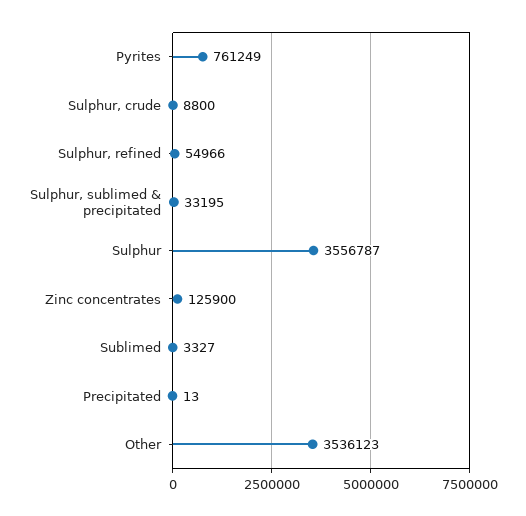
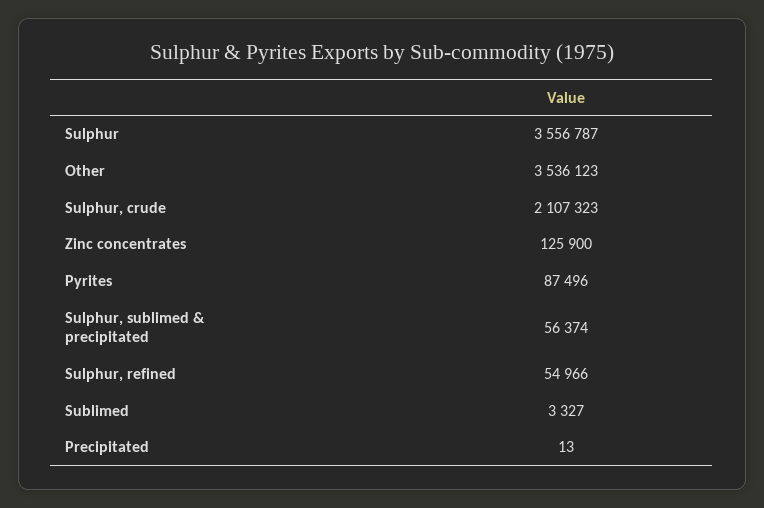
Pyrites: 761249 -> 87496
Sulphur, crude: 8800 -> 2107323
Sulphur, sublimed & precipitated: 33195 -> 56374

